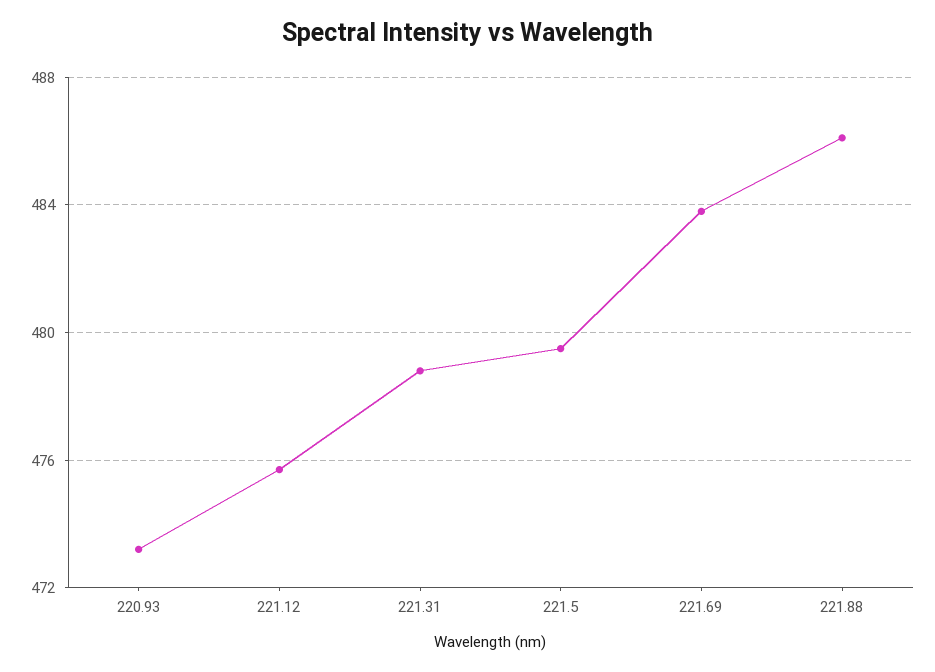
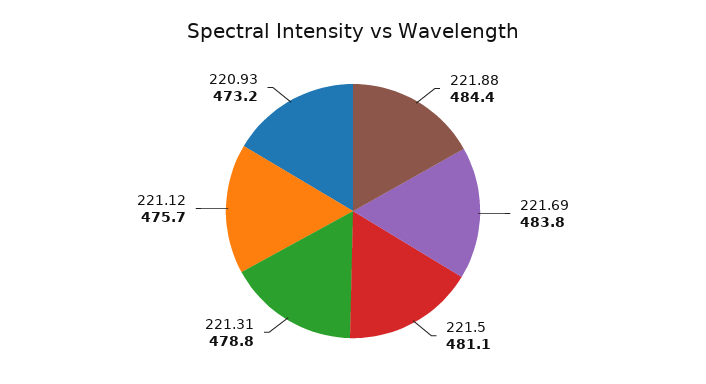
221.5: 479.5 -> 481.1
221.88: 486 -> 484.4

